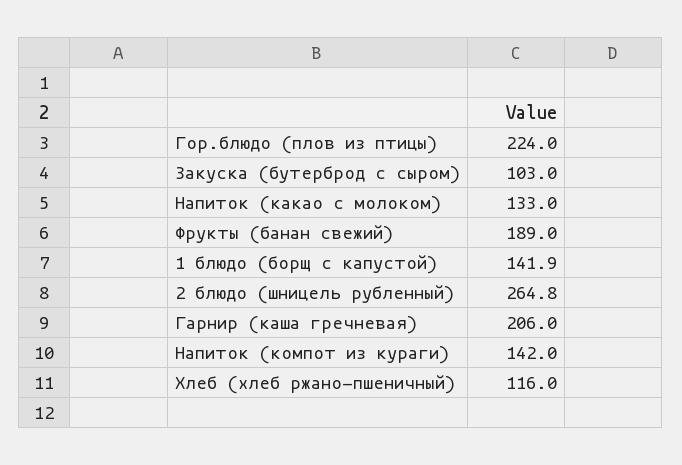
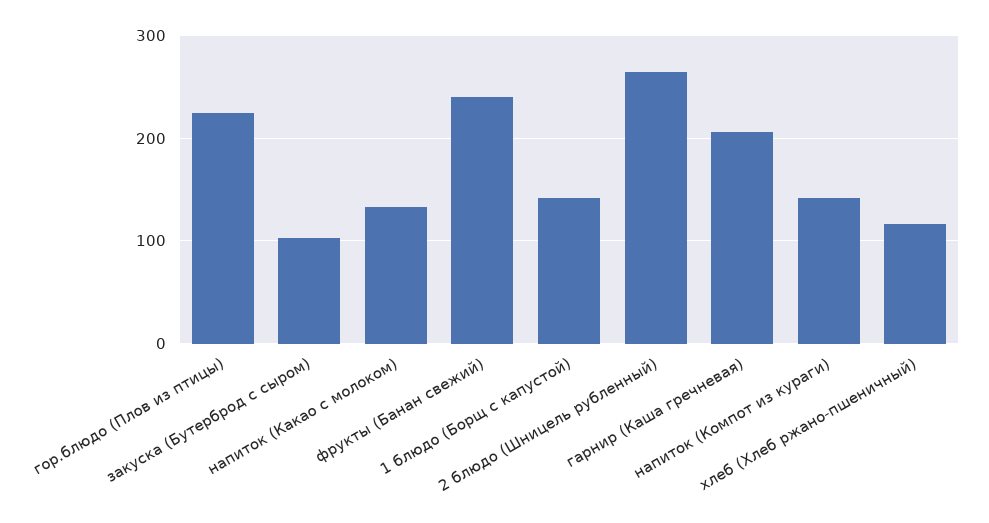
Фрукты (банан свежий): 189 -> 240

